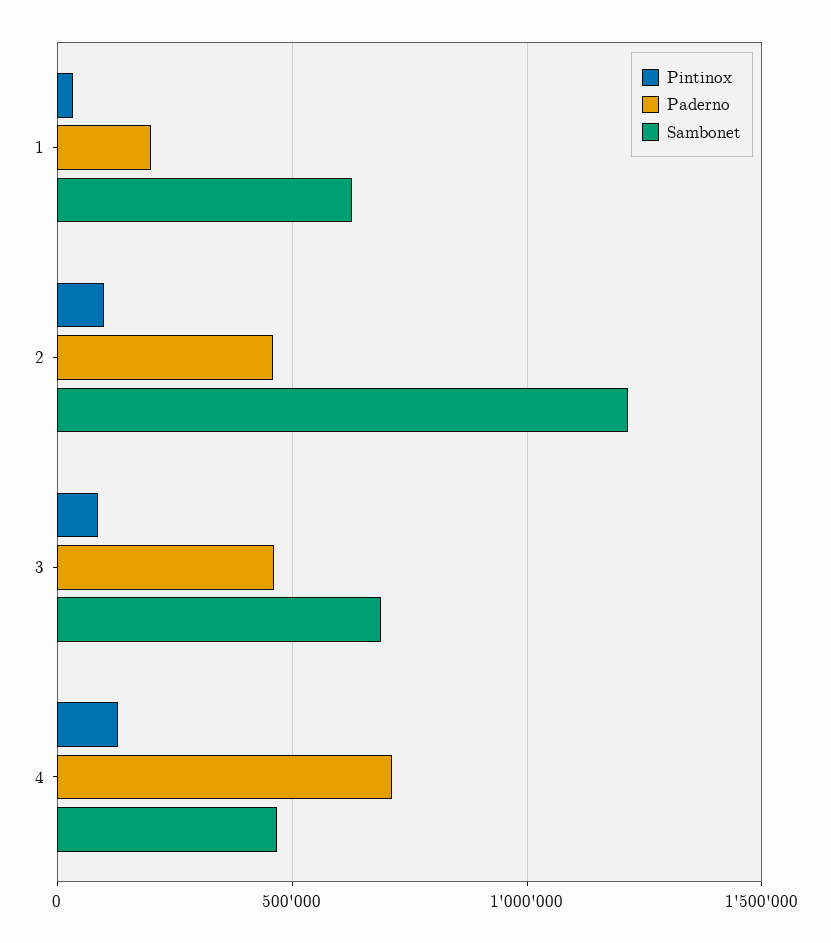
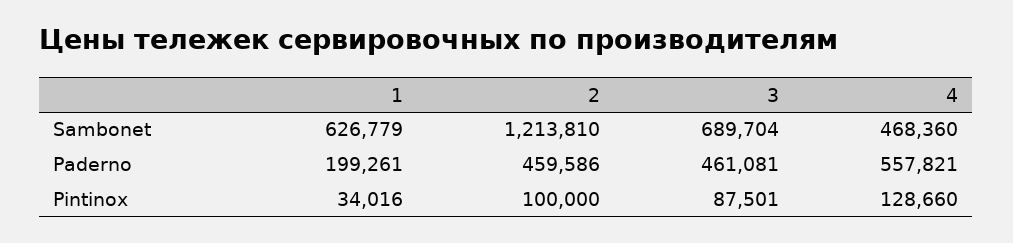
Paderno, 4: 700000 -> 557821

